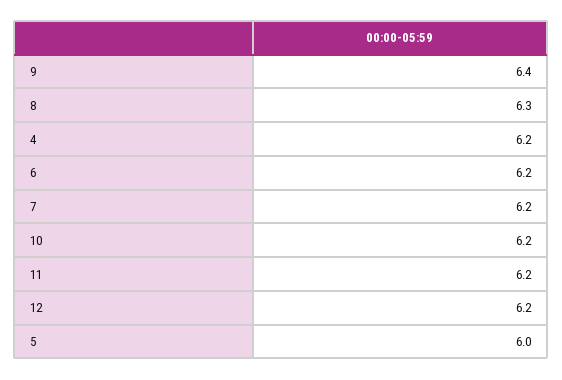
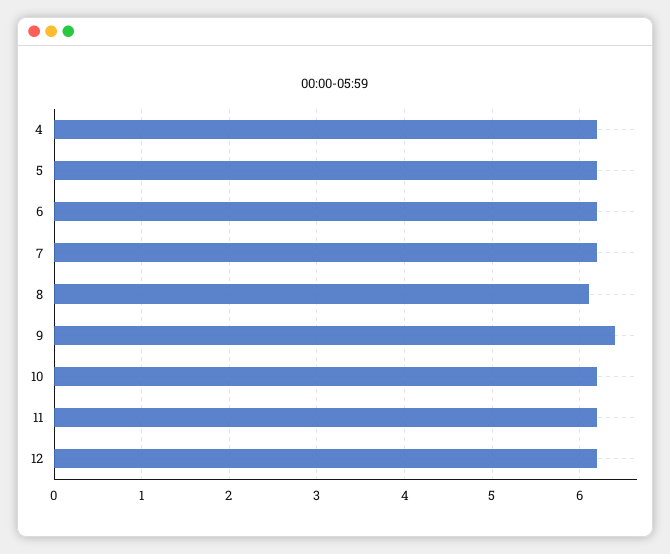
8: 6.3 -> 6.1
5: 6 -> 6.2

